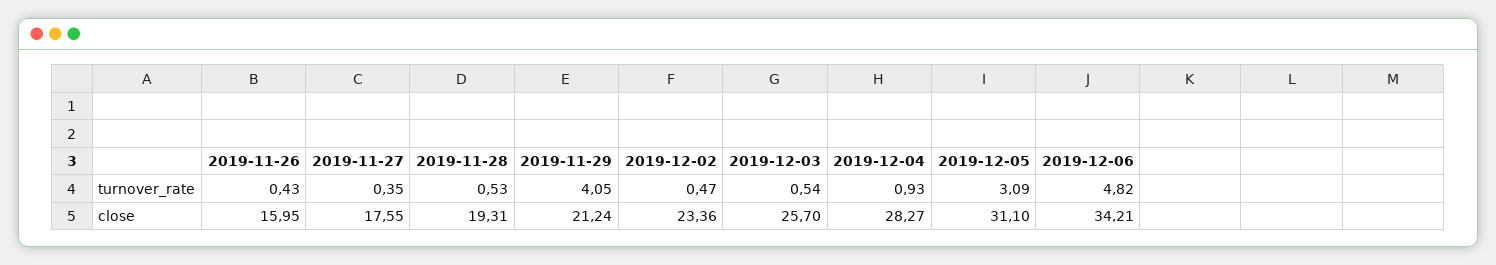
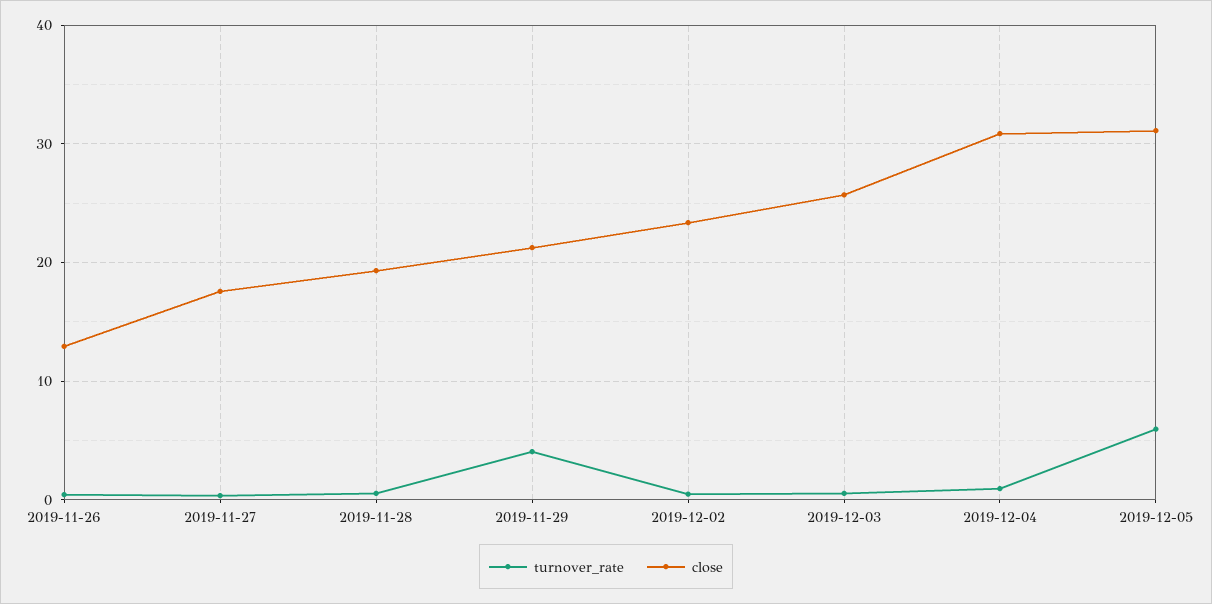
turnover_rate, 2019-12-05: 3.09 -> 6
turnover_rate, 2019-12-06: 4.82 -> none
close, 2019-11-26: 15.95 -> 13
close, 2019-12-04: 28.27 -> 31
close, 2019-12-06: 34.21 -> none

